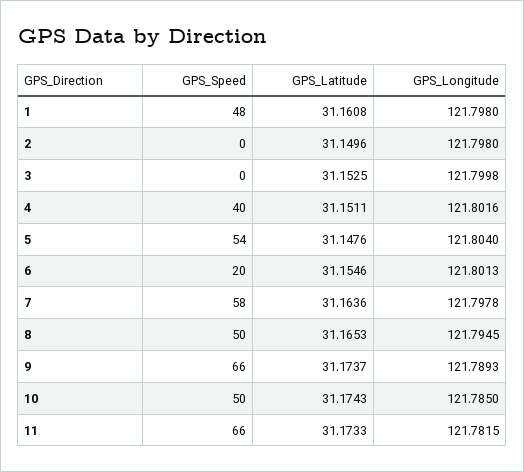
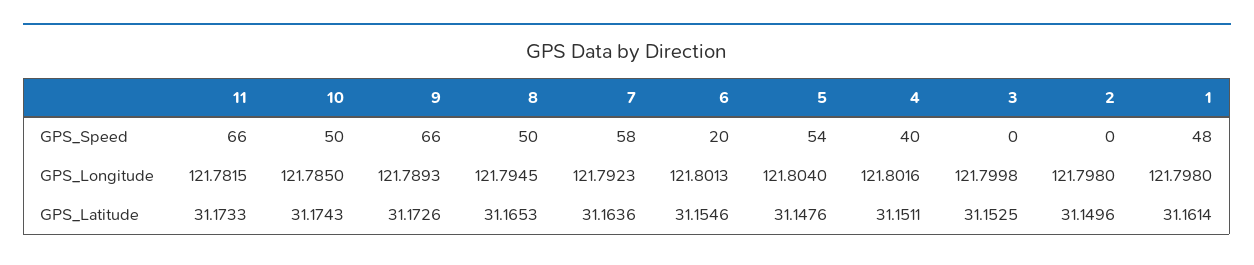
GPS_Latitude, 1: 31.1608 -> 31.1614
GPS_Longitude, 7: 121.7978 -> 121.7923
GPS_Latitude, 9: 31.1737 -> 31.1726

